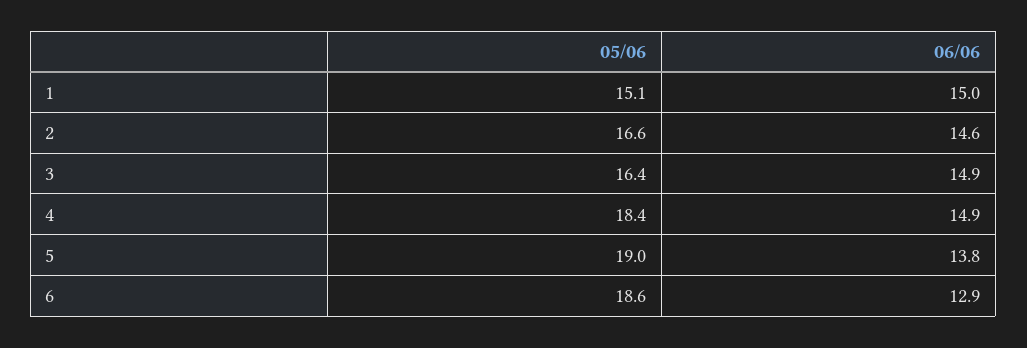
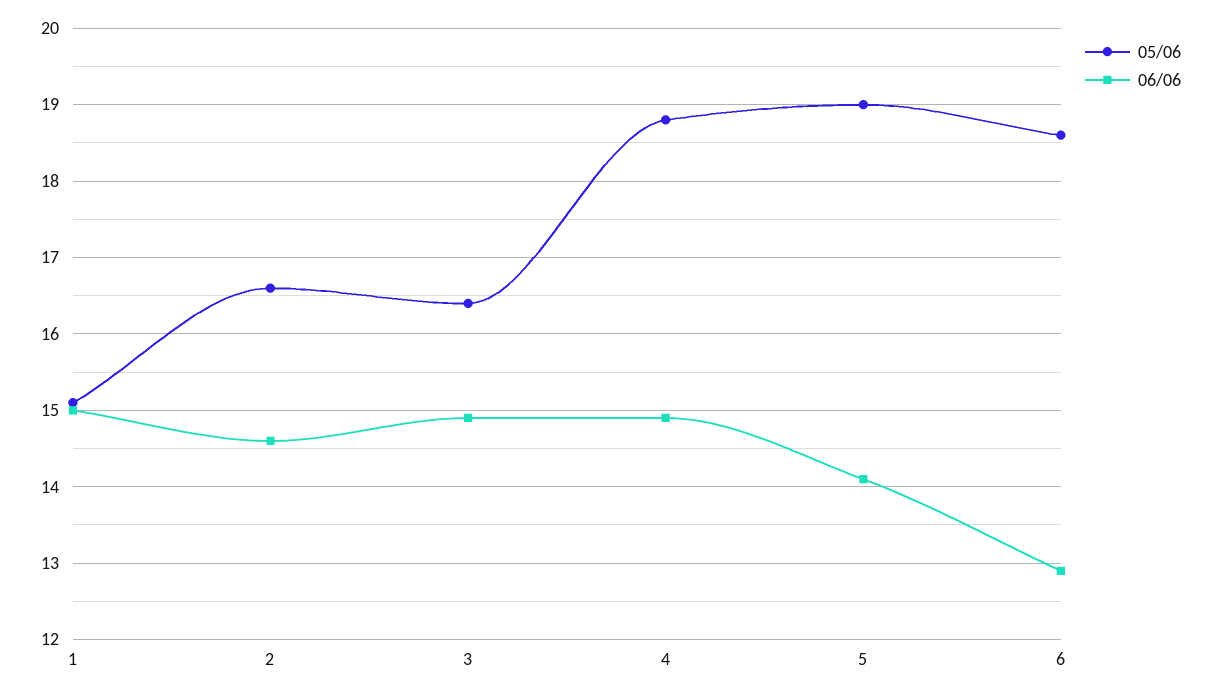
05/06, 4: 18.4 -> 18.8
06/06, 5: 13.8 -> 14.1

